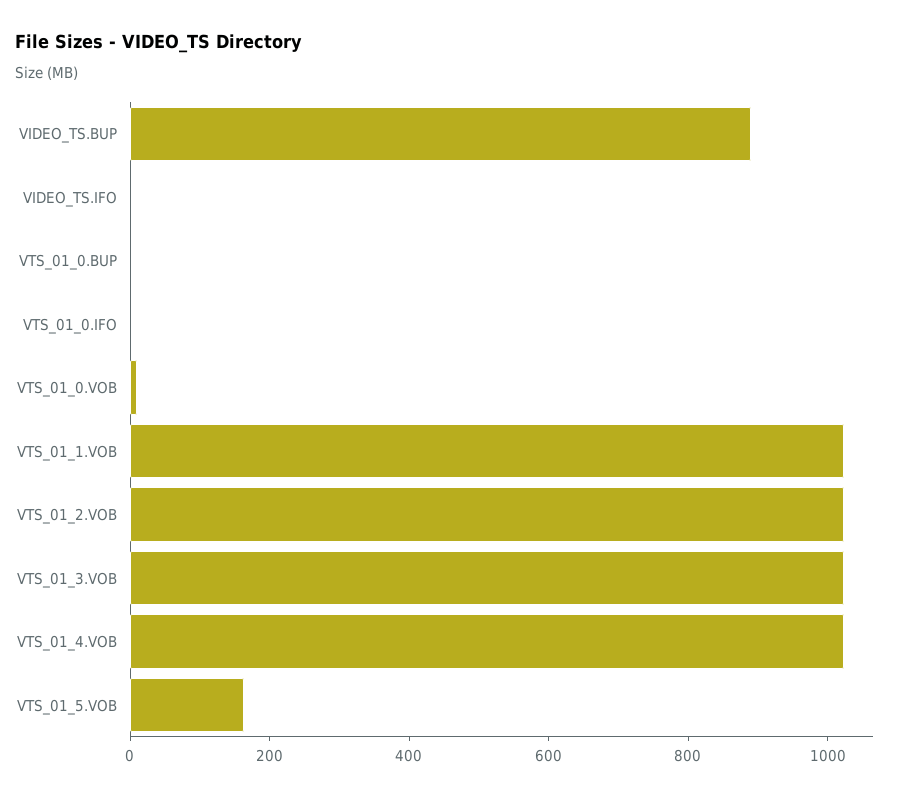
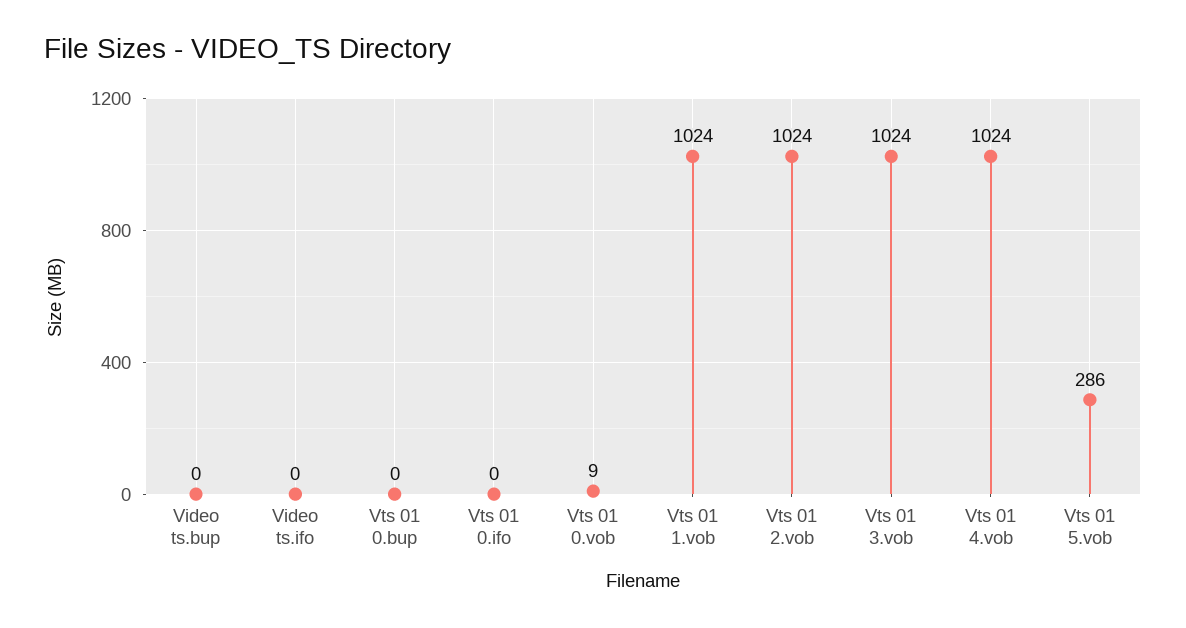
VIDEO_TS.BUP: 900 -> 0
VTS_01_5.VOB: 150 -> 286

